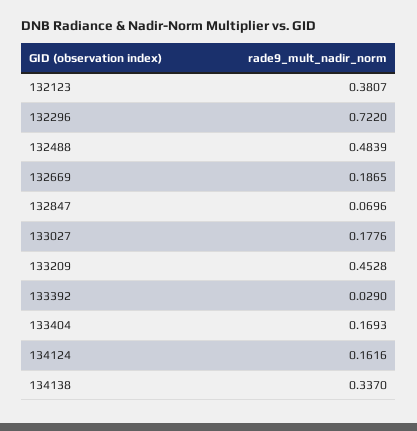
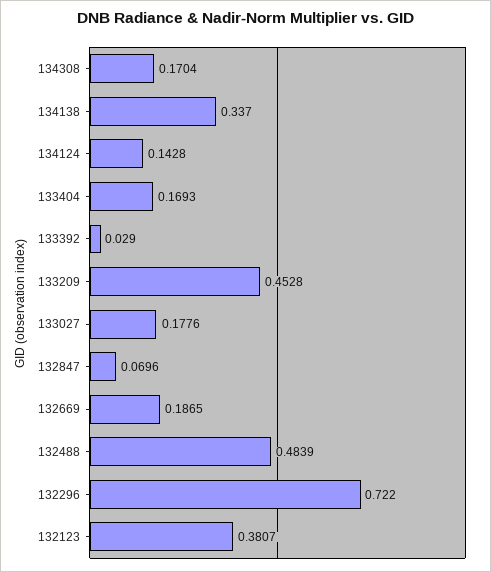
134124: 0.1616 -> 0.1428
134308: none -> 0.1704

